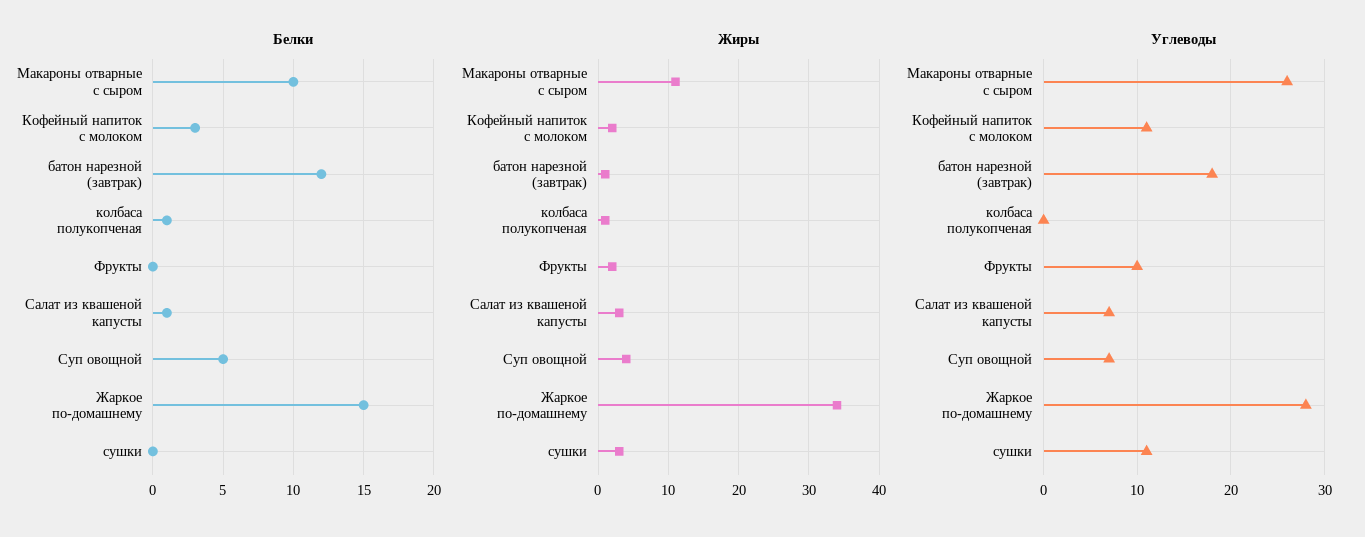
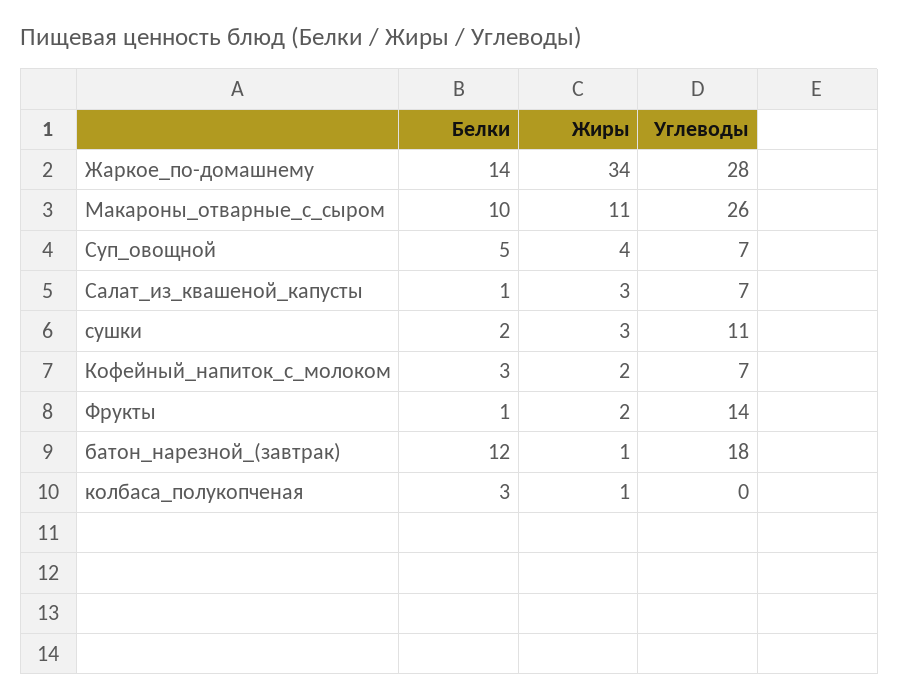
Белки, колбаса полукопченая: 1 -> 3
Белки, Фрукты: 0 -> 1
Белки, Жаркое по-домашнему: 15 -> 14
Белки, сушки: 0 -> 2
Углеводы, Кофейный напиток с молоком: 11 -> 7
Углеводы, Фрукты: 10 -> 14

